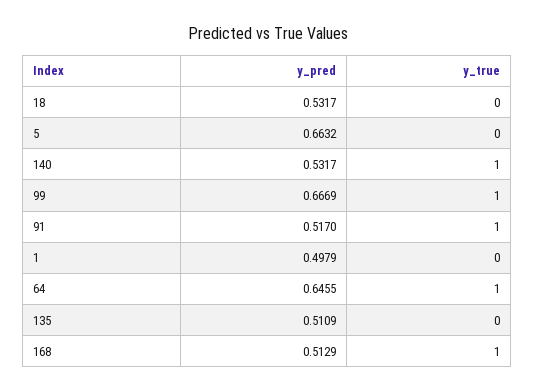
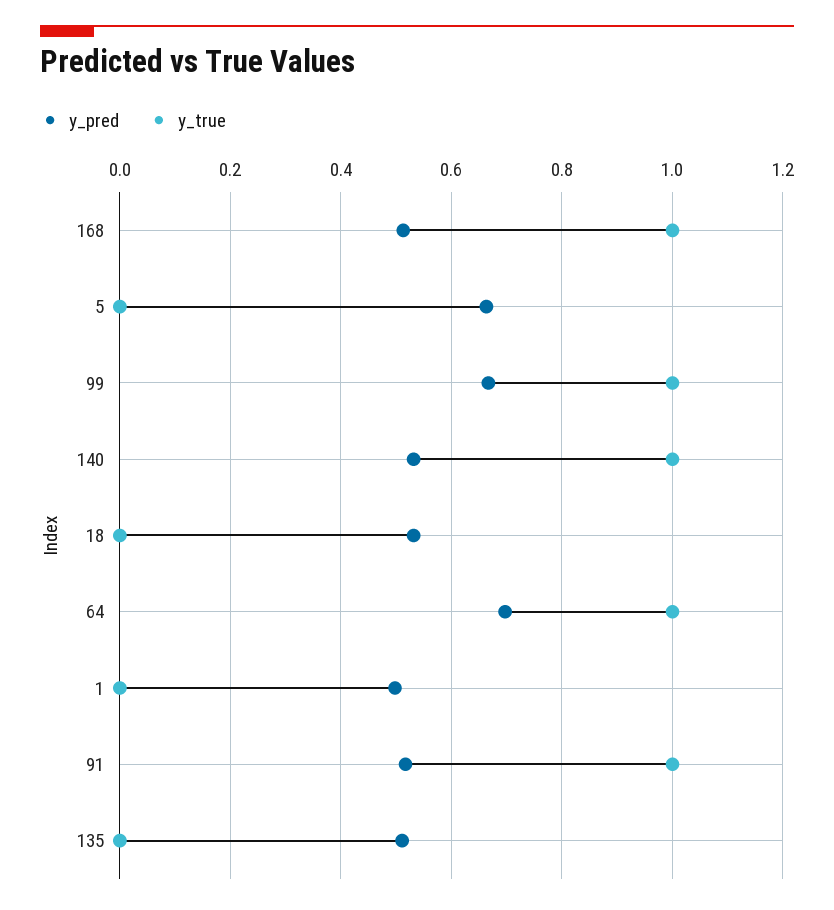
y_pred, 64: 0.6455 -> 0.7

